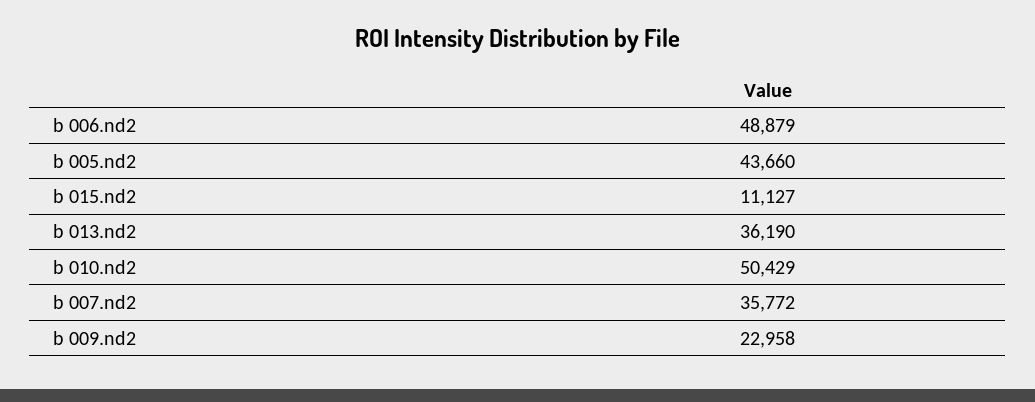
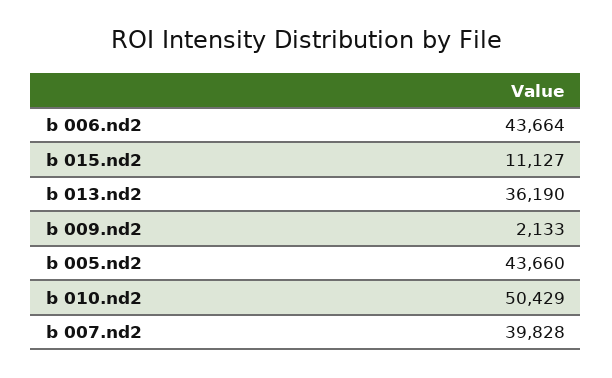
b 006.nd2: 48879 -> 43664
b 007.nd2: 35772 -> 39828
b 009.nd2: 22958 -> 2133

